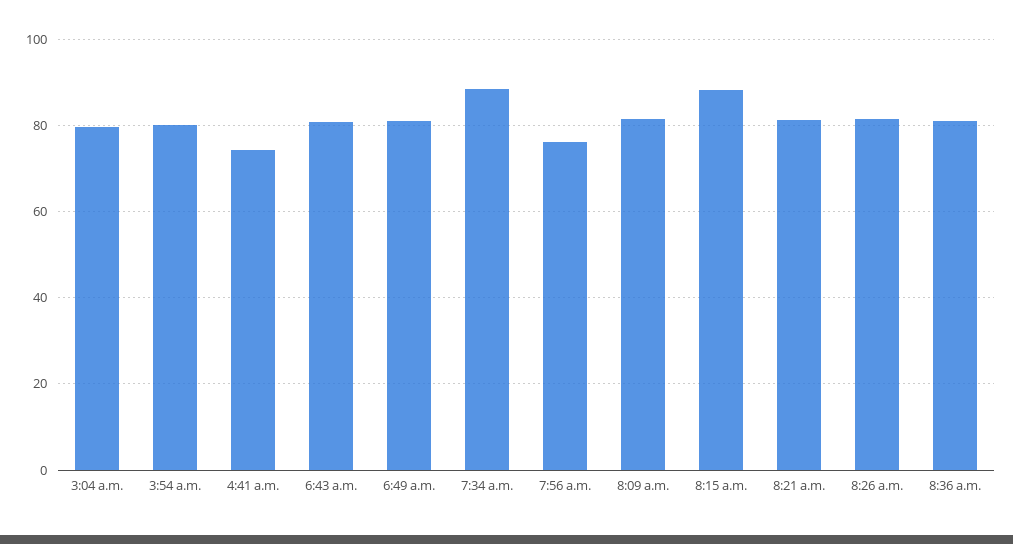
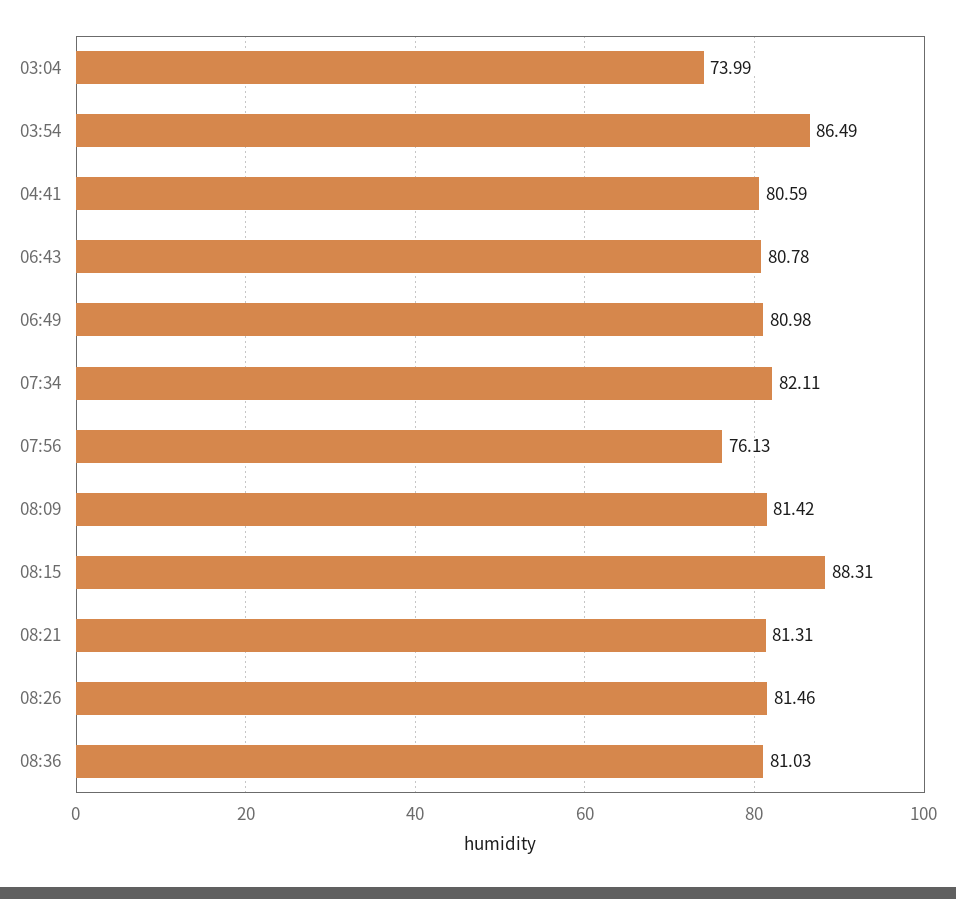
3:04 a.m.: 80 -> 73.99
3:54 a.m.: 80 -> 86.49
4:41 a.m.: 74 -> 80.59
7:34 a.m.: 88 -> 82.11

